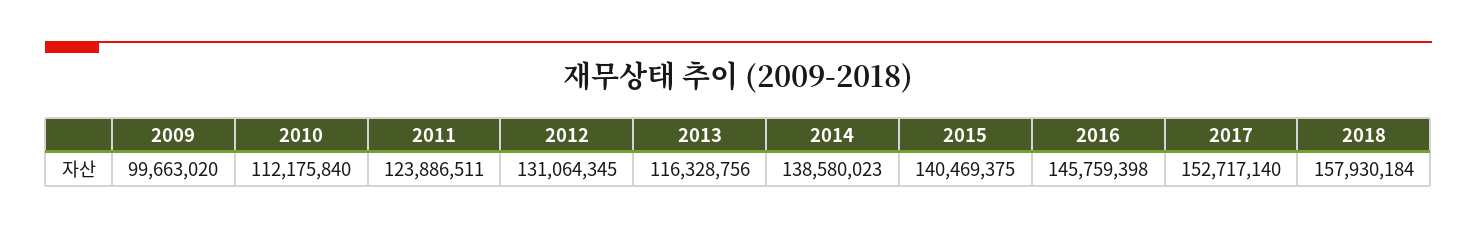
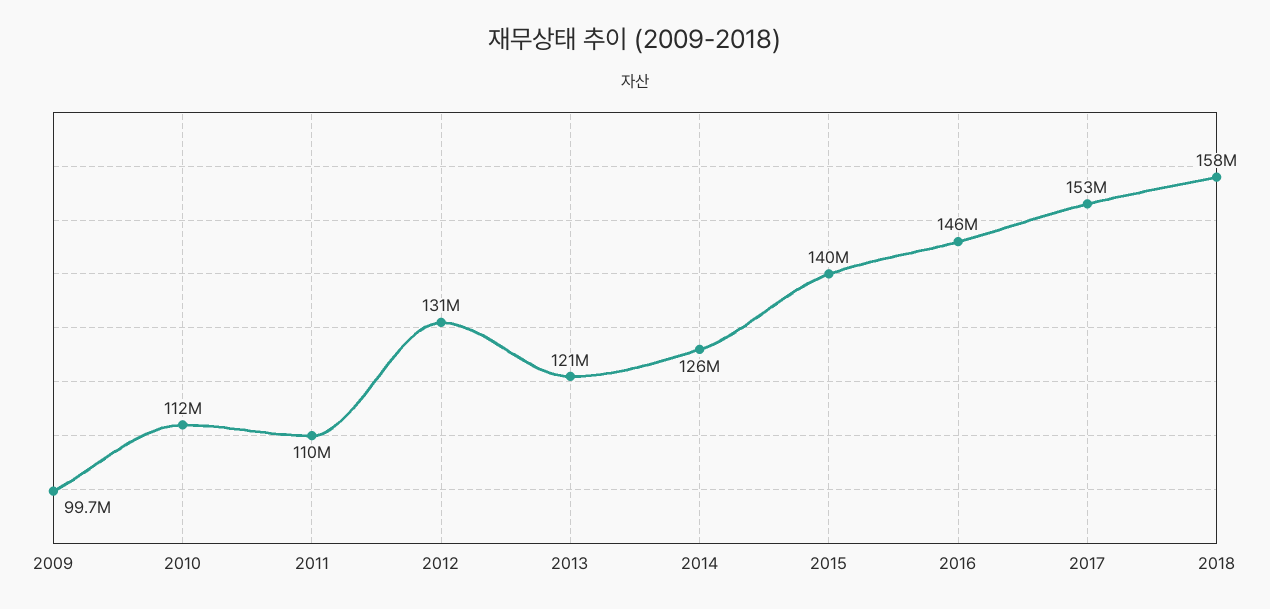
2011: 123886511 -> 110000000
2013: 116328756 -> 121000000
2014: 138580023 -> 126000000

